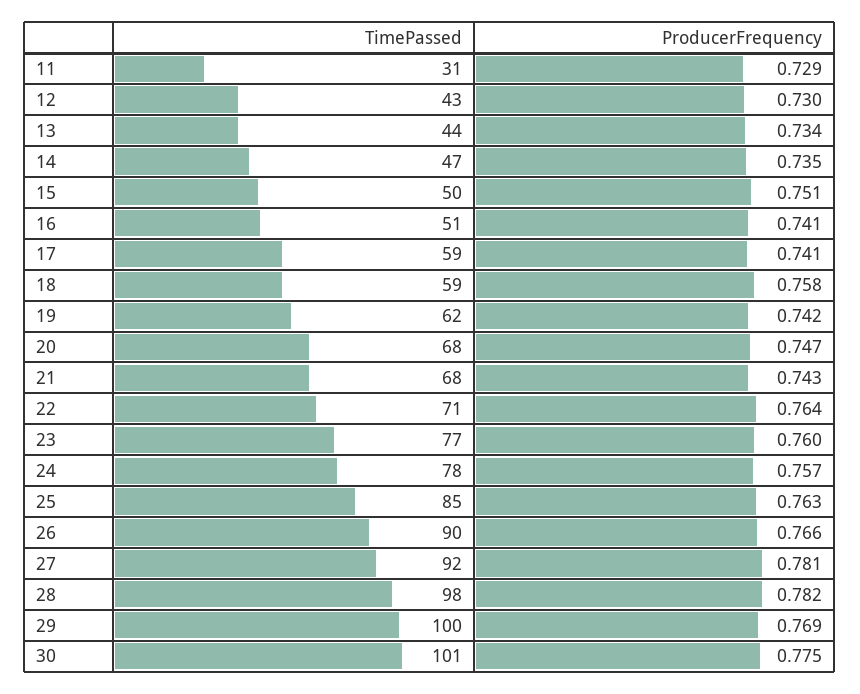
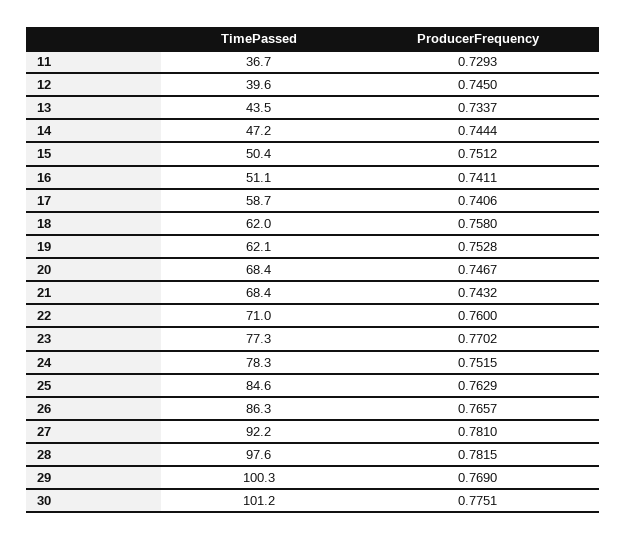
TimePassed, 11: 31 -> 36.7
TimePassed, 12: 43 -> 39.6
ProducerFrequency, 12: 0.73 -> 0.745
ProducerFrequency, 14: 0.735 -> 0.7444
TimePassed, 18: 59 -> 62
ProducerFrequency, 19: 0.742 -> 0.7528
ProducerFrequency, 22: 0.764 -> 0.76
ProducerFrequency, 23: 0.76 -> 0.7702
ProducerFrequency, 24: 0.757 -> 0.7515
TimePassed, 26: 90 -> 86.3

